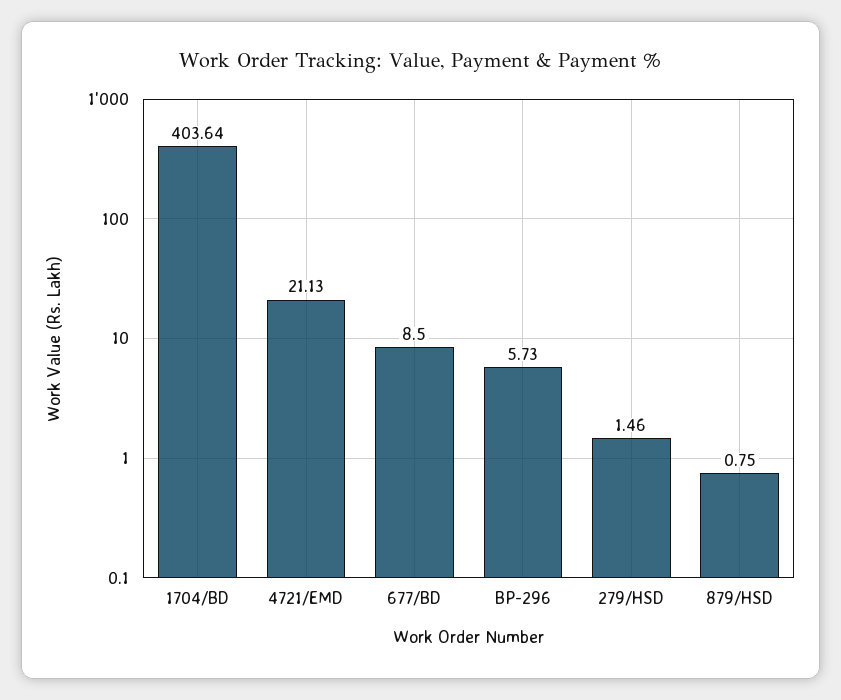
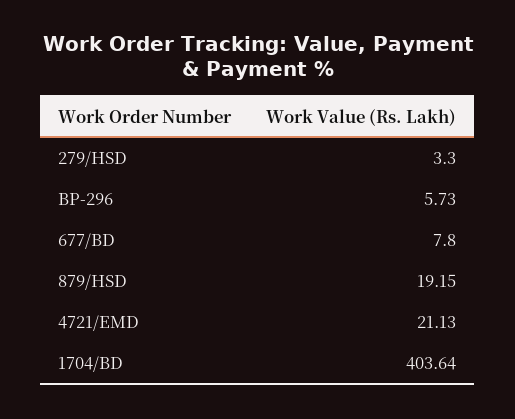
677/BD: 8.5 -> 7.8
279/HSD: 1.46 -> 3.3
879/HSD: 0.75 -> 19.15

